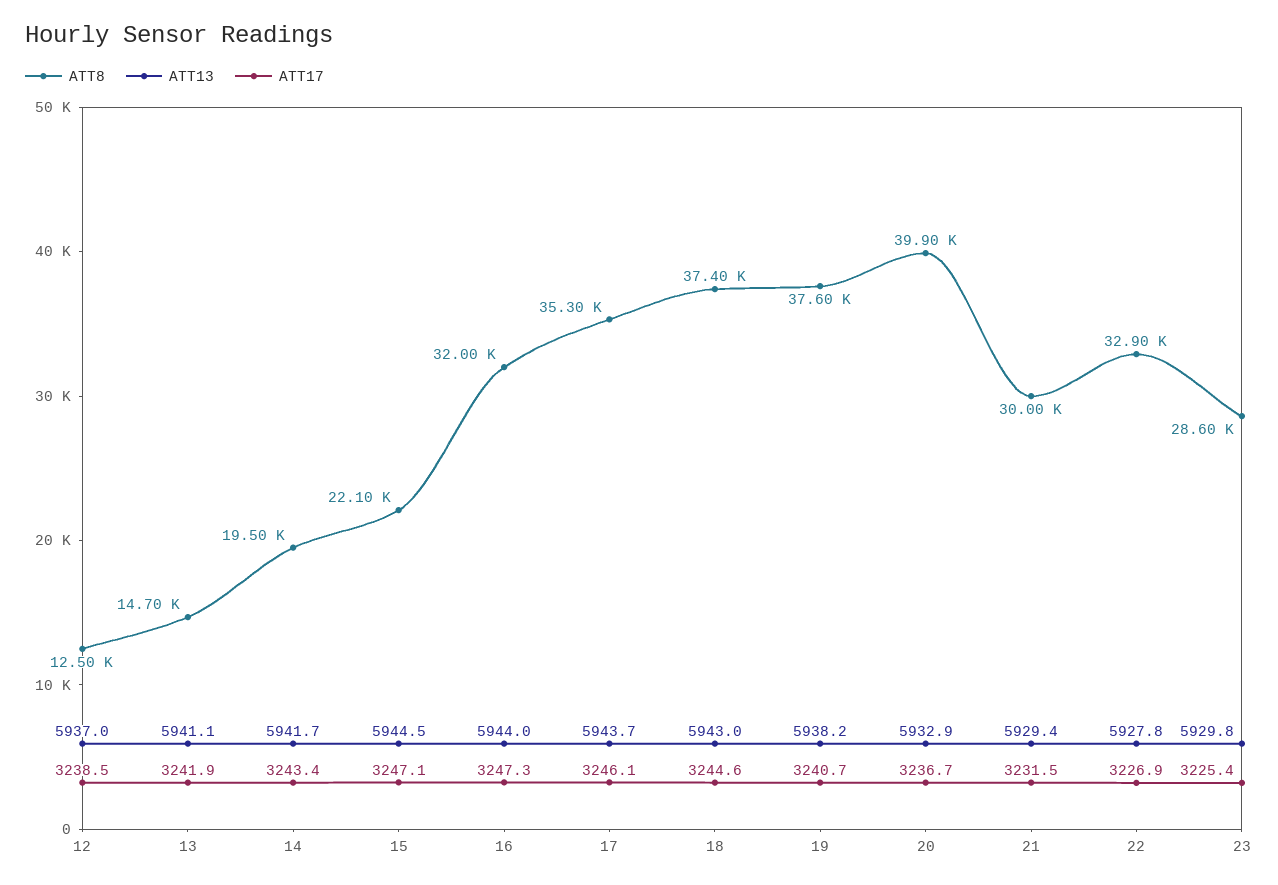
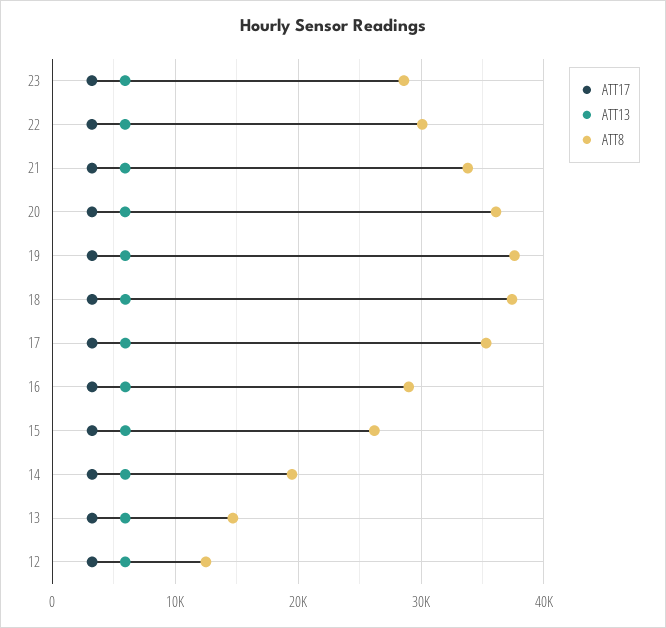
ATT8, 15: 22100 -> 26000
ATT8, 16: 32000 -> 29000
ATT8, 20: 39900 -> 36000
ATT8, 21: 30000 -> 34000
ATT8, 22: 32900 -> 30000

